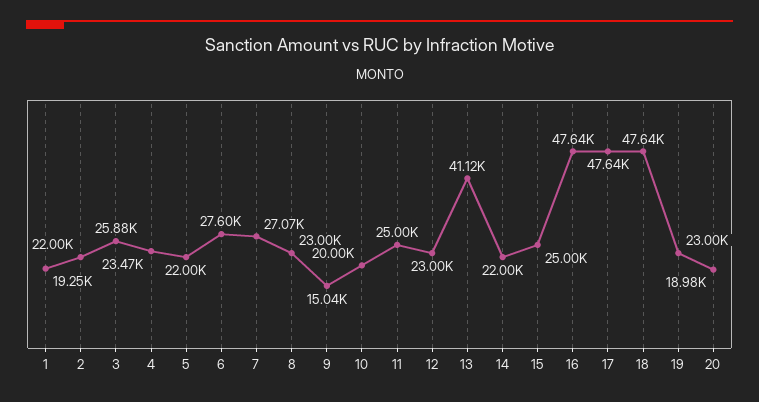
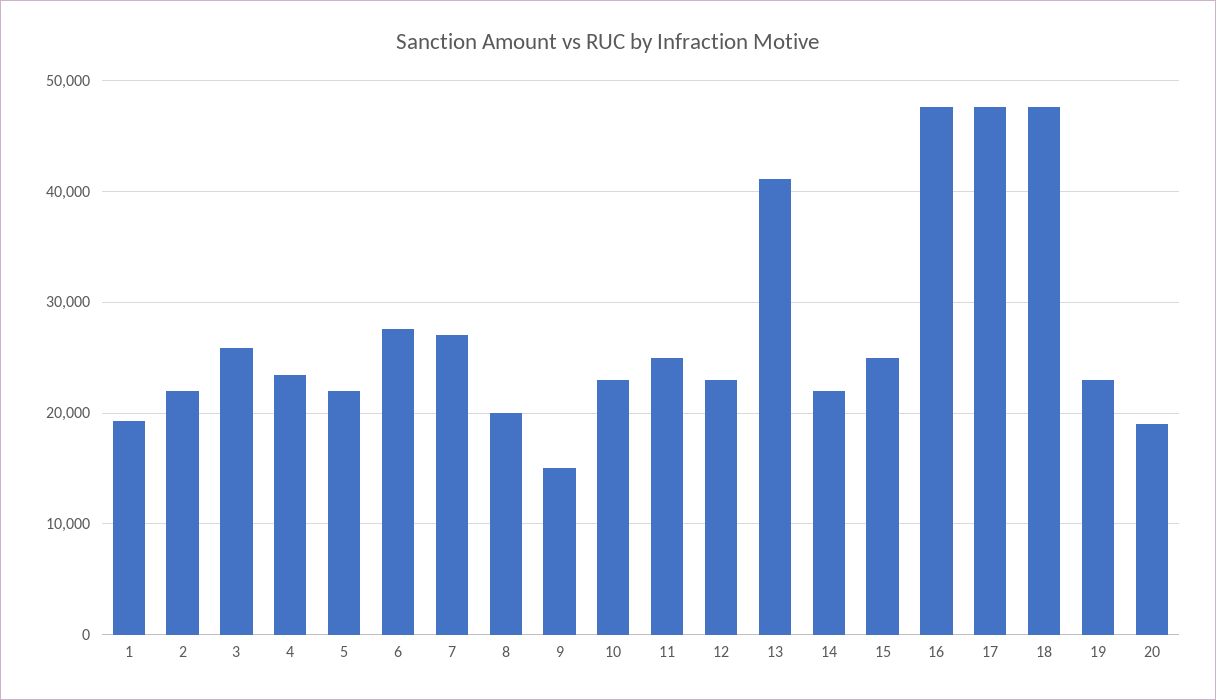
8: 23000 -> 20000
10: 20000 -> 23000

